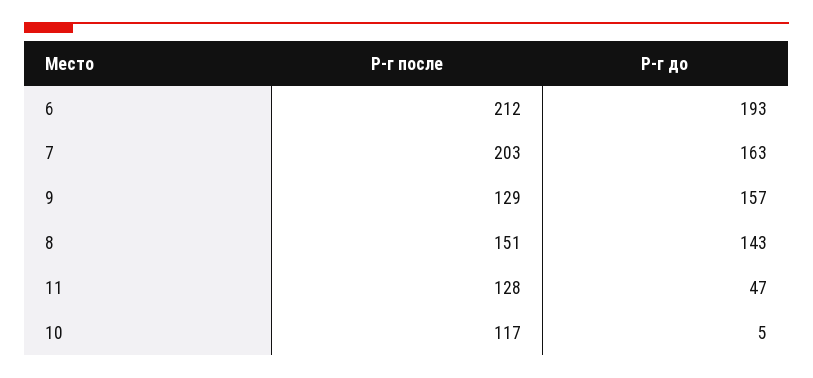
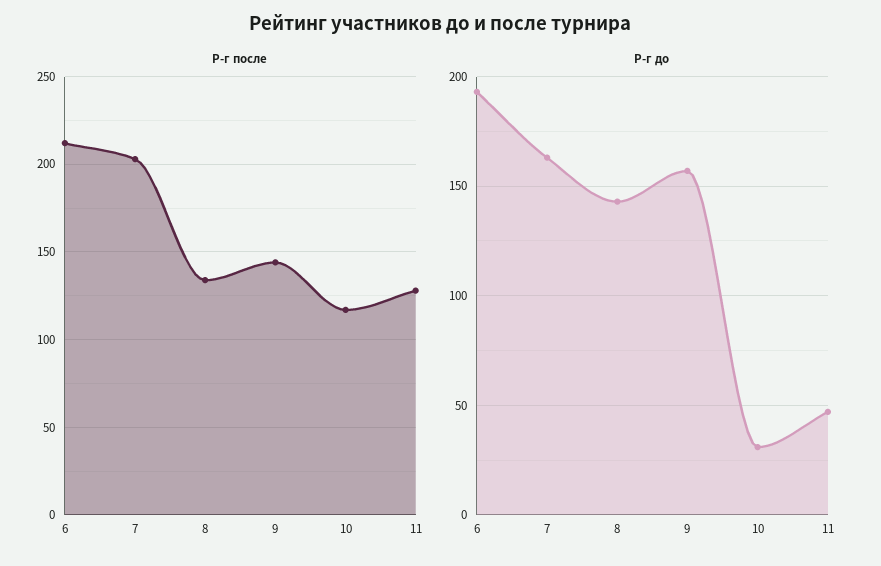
Р-г после, 9: 129 -> 145
Р-г после, 8: 151 -> 135
Р-г до, 10: 5 -> 30

